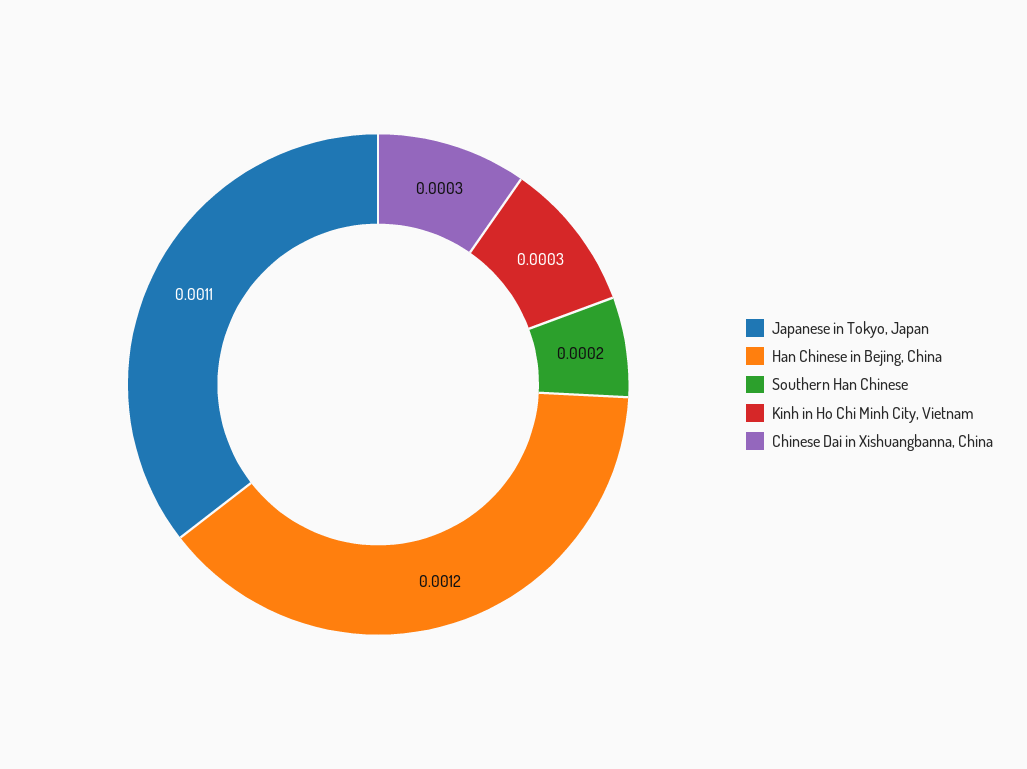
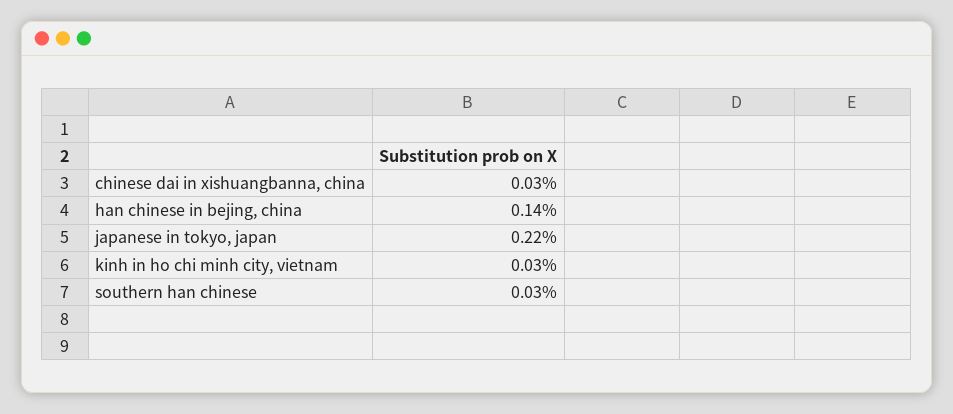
Japanese in Tokyo, Japan: 0.0011 -> 0.0022
Han Chinese in Bejing, China: 0.0012 -> 0.0014
Southern Han Chinese: 0.0002 -> 0.0003

